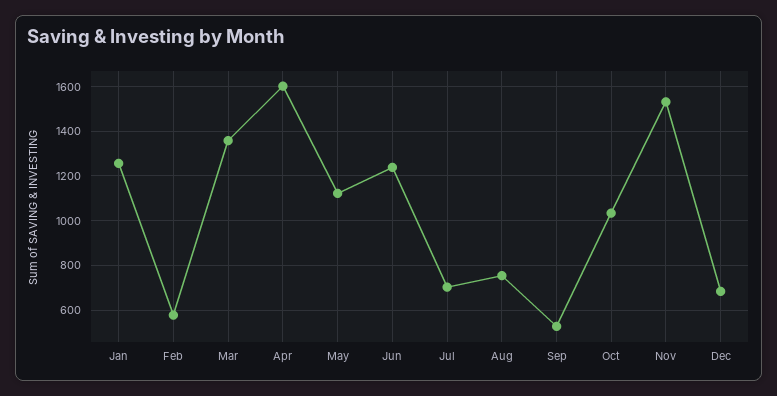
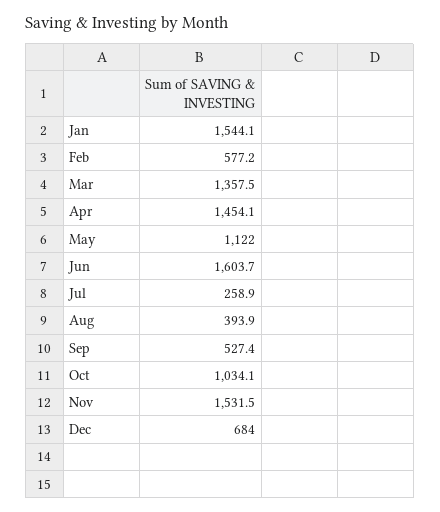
Jan: 1250 -> 1544.1
Apr: 1600 -> 1454.1
Jun: 1250 -> 1603.7
Jul: 700 -> 258.9
Aug: 750 -> 393.9

